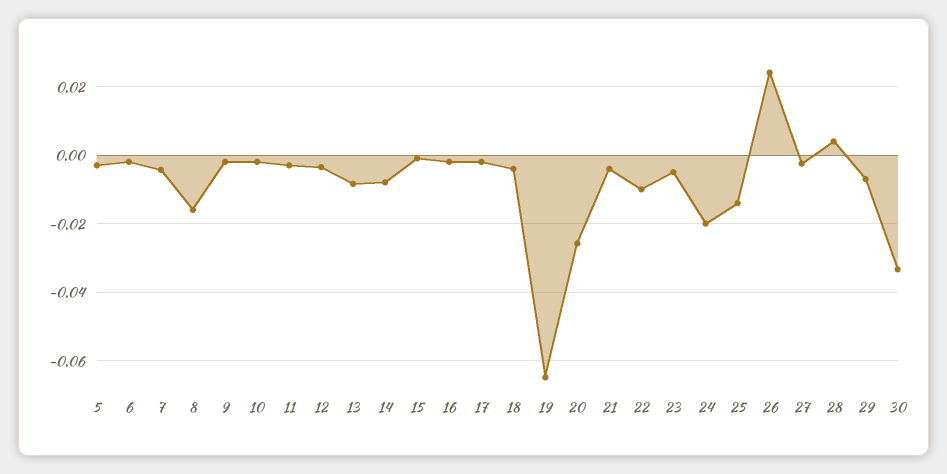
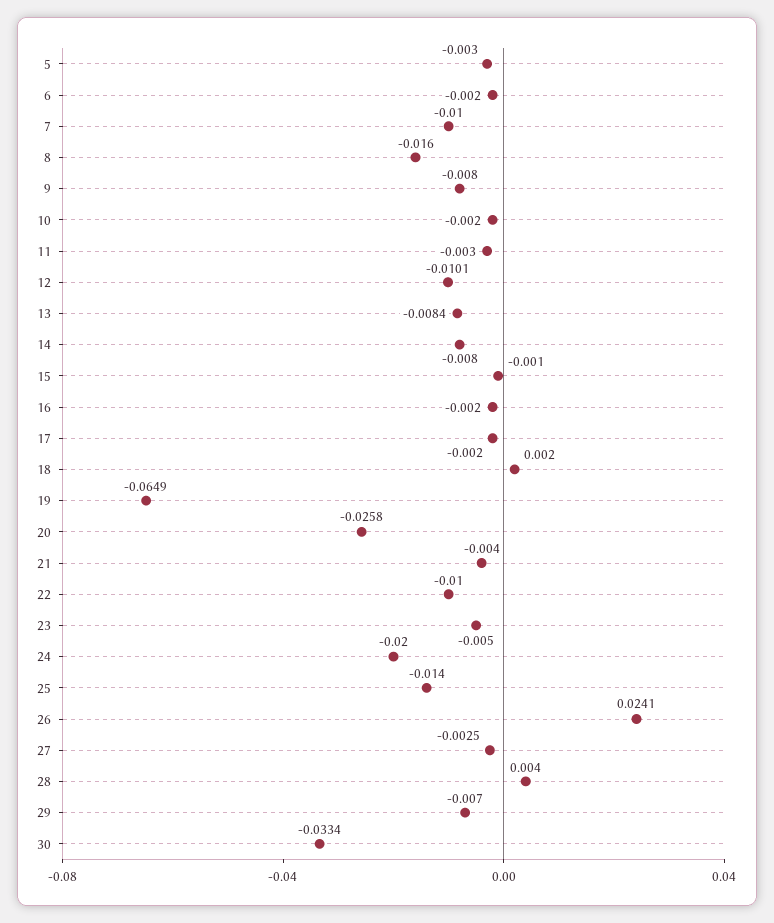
7: -0.004 -> -0.01
9: -0.002 -> -0.008
12: -0.004 -> -0.0101
18: -0.004 -> 0.002

